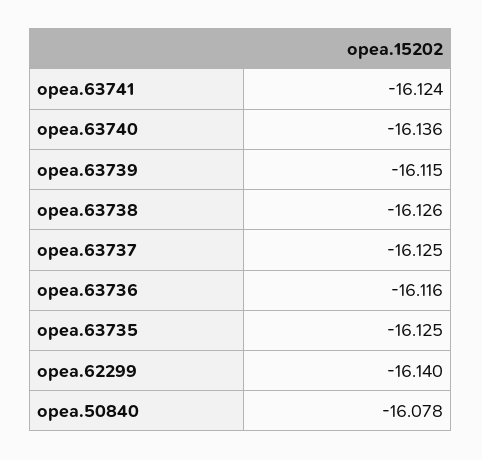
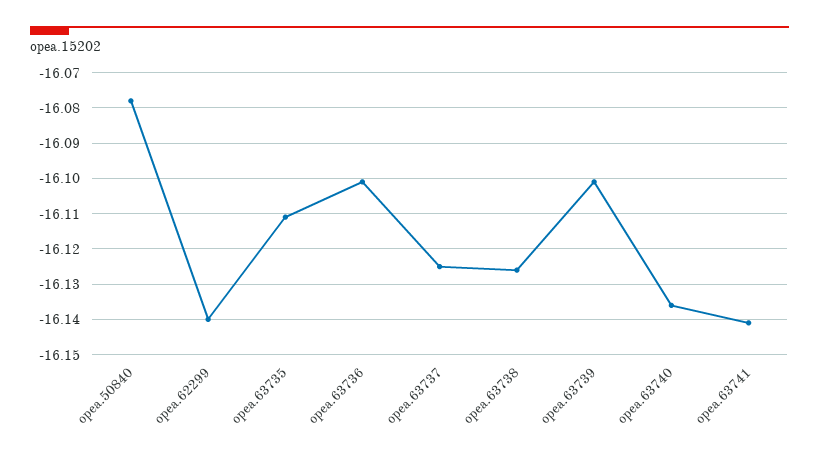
opea.63741: -16.124 -> -16.14
opea.63739: -16.115 -> -16.1
opea.63736: -16.116 -> -16.1
opea.63735: -16.125 -> -16.11

